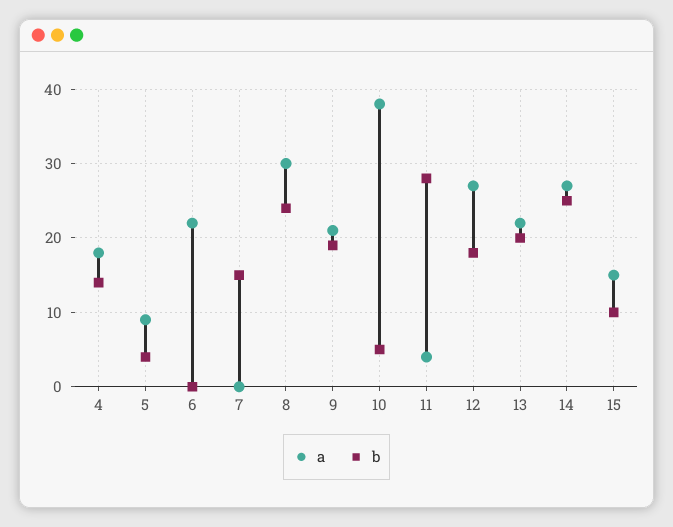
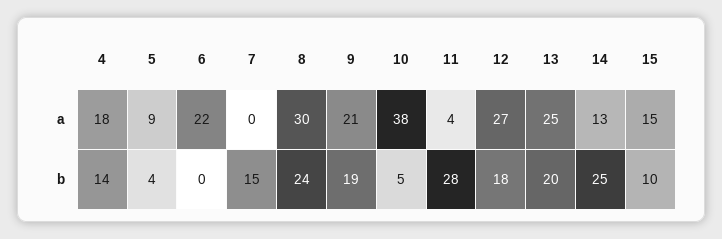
a, 13: 22 -> 25
a, 14: 27 -> 13

